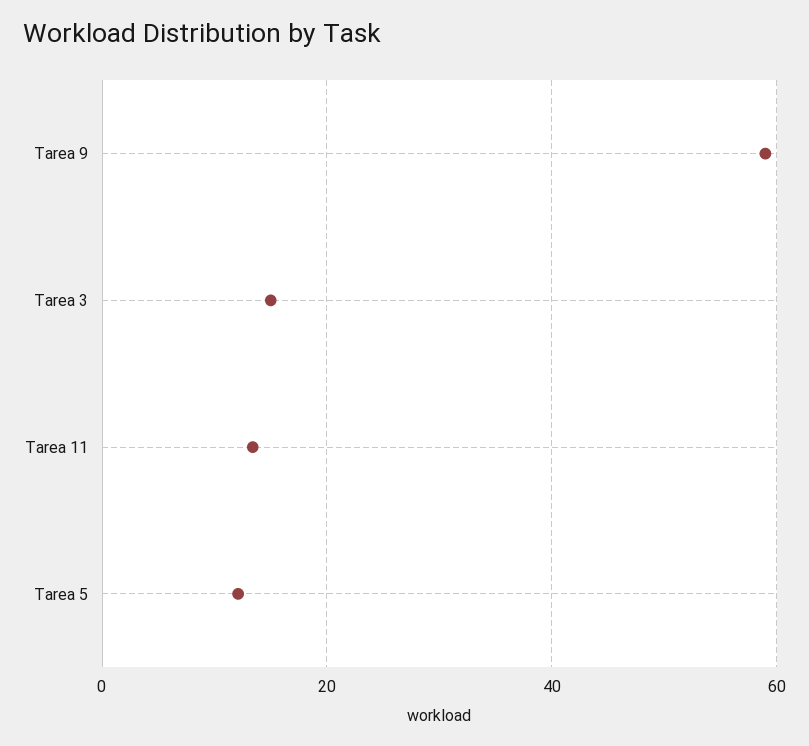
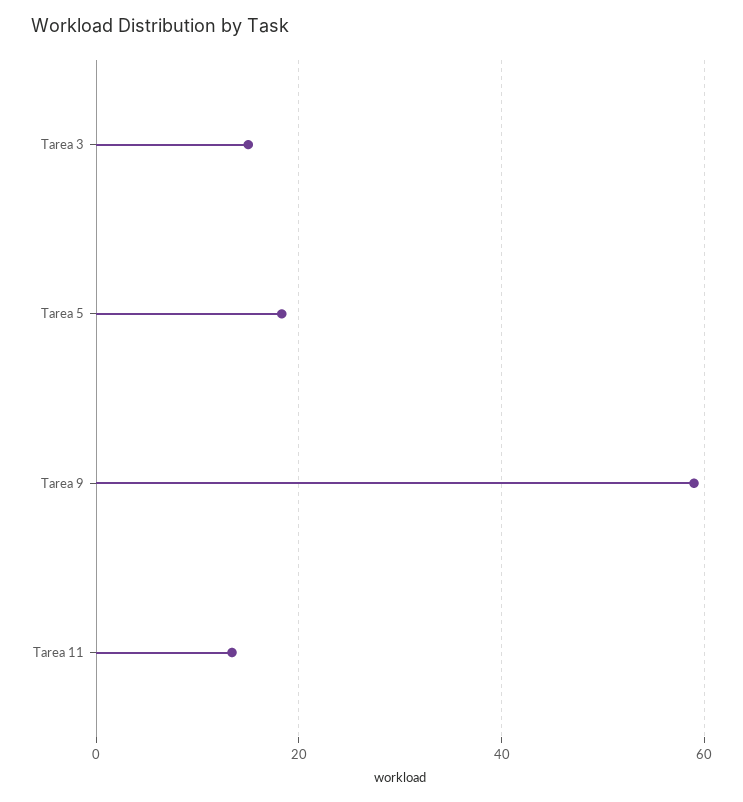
Tarea 5: 12 -> 18

